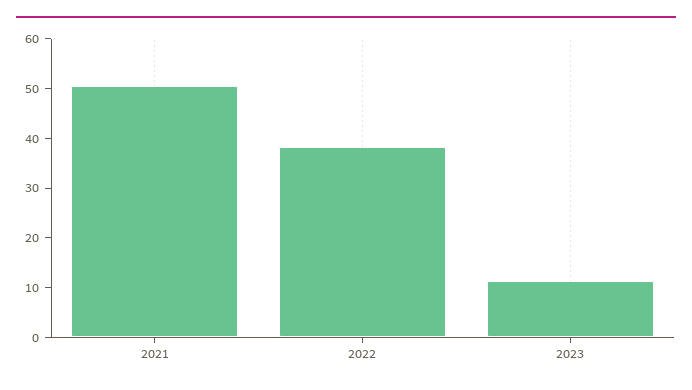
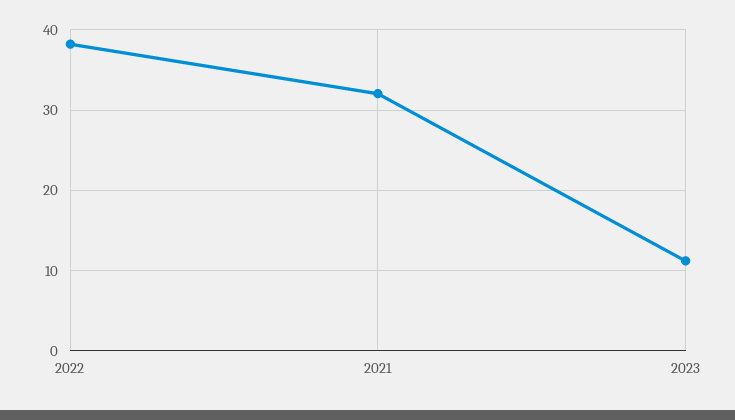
2021: 50 -> 32

